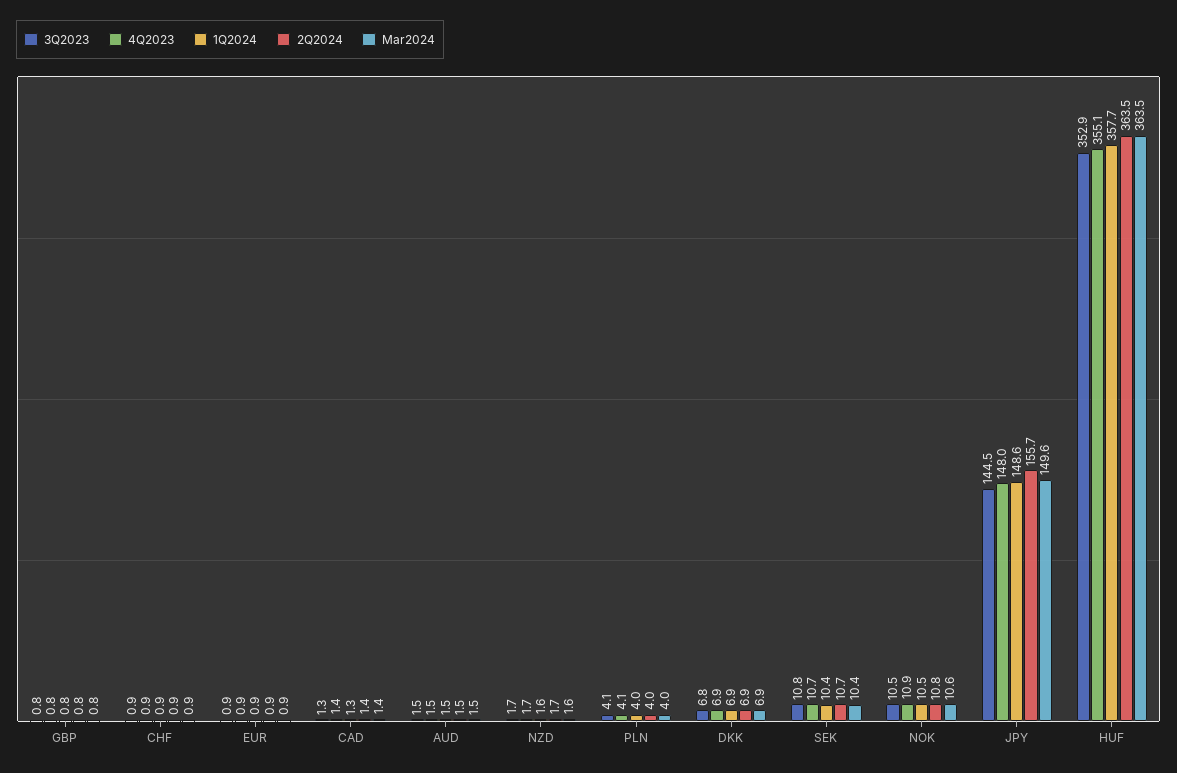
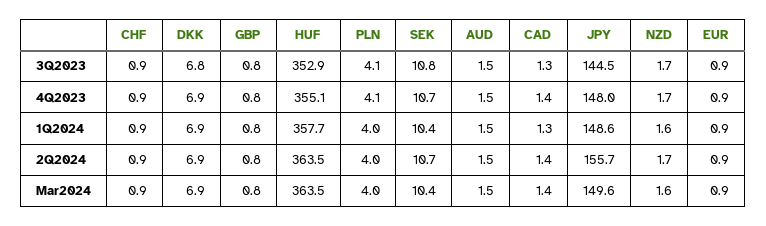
3Q2023, NOK: 10.5 -> none
4Q2023, NOK: 10.9 -> none
1Q2024, NOK: 10.5 -> none
2Q2024, NOK: 10.8 -> none
Mar2024, NOK: 10.6 -> none

